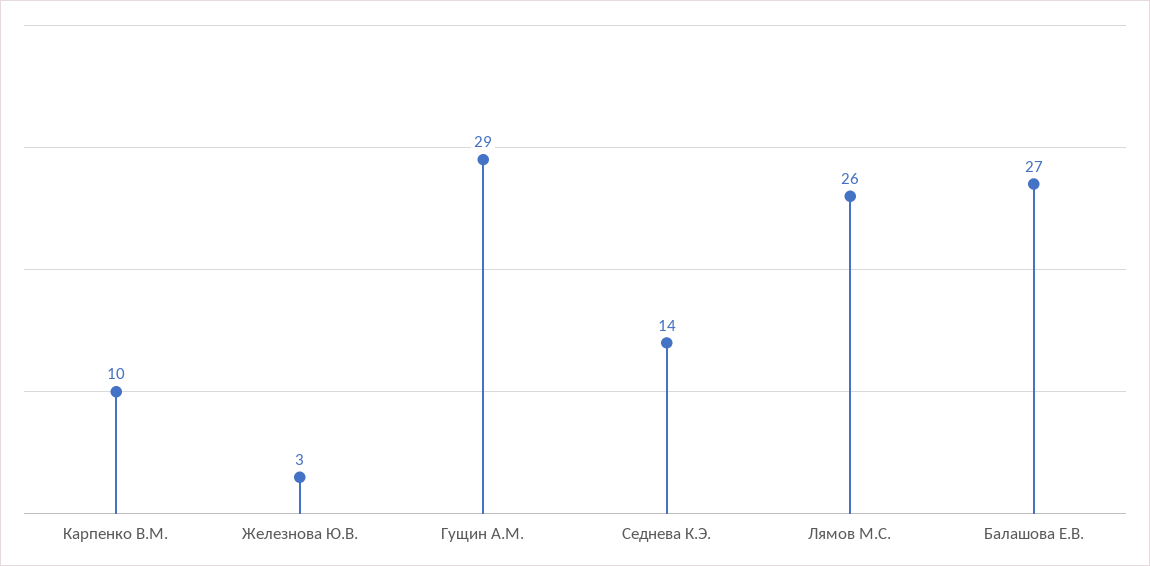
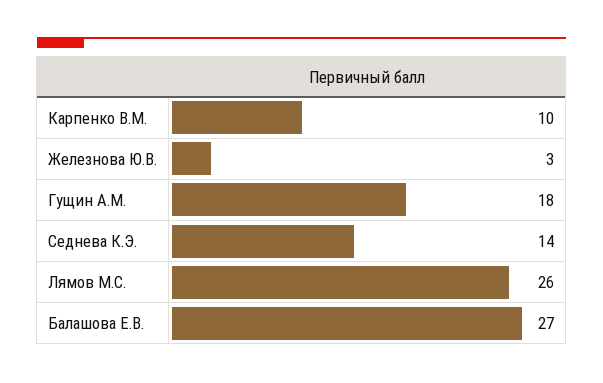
Гущин А.М.: 29 -> 18

